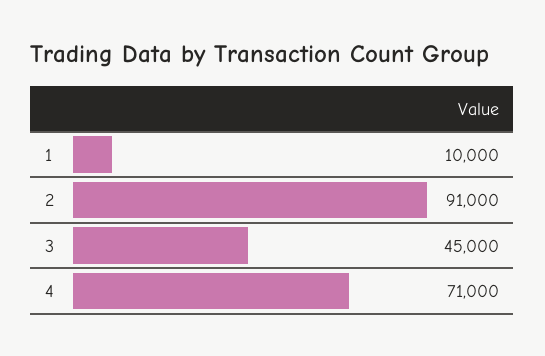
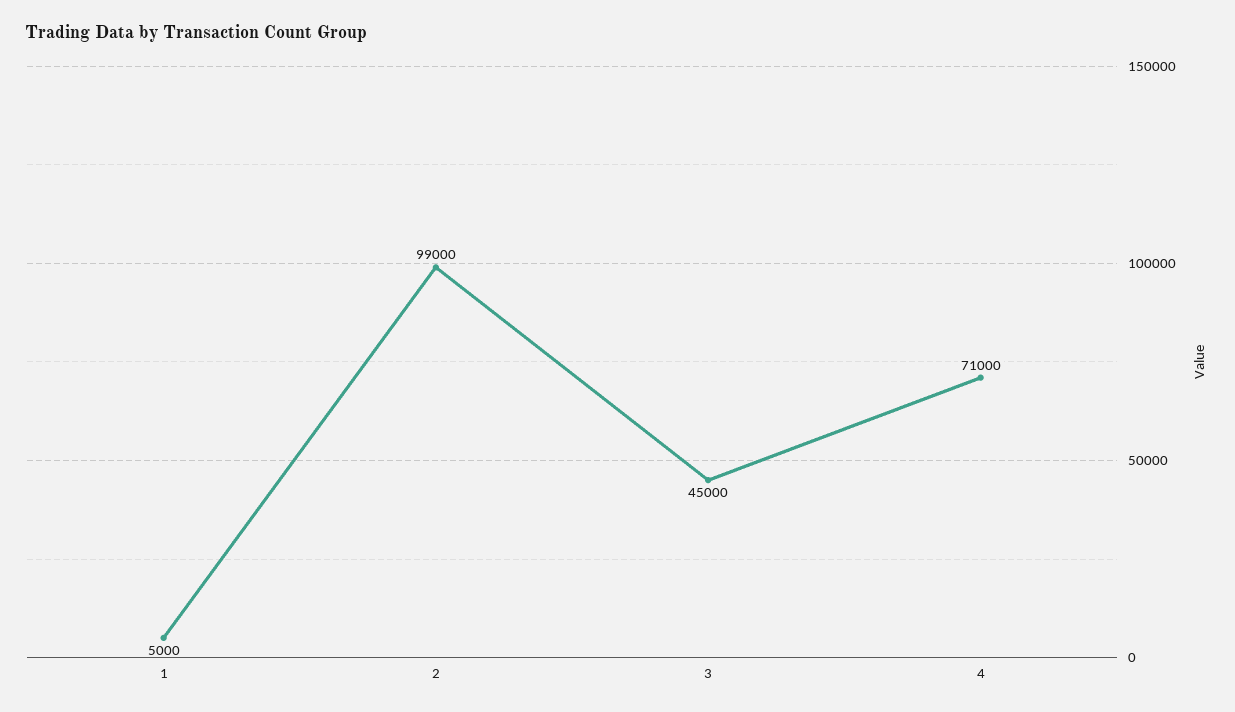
1: 10000 -> 5000
2: 91000 -> 99000

